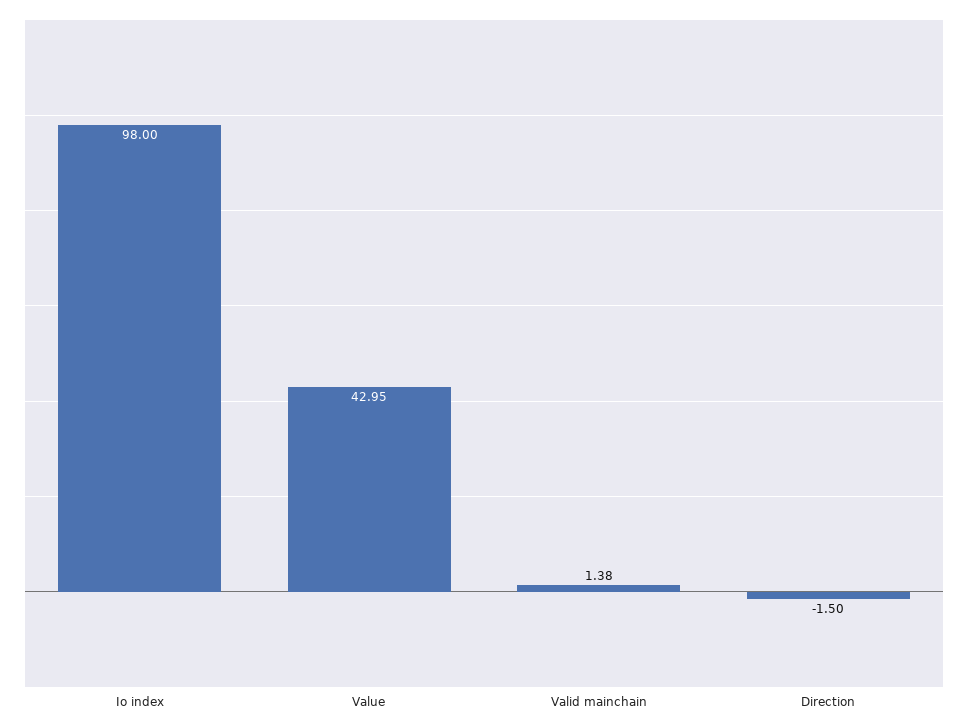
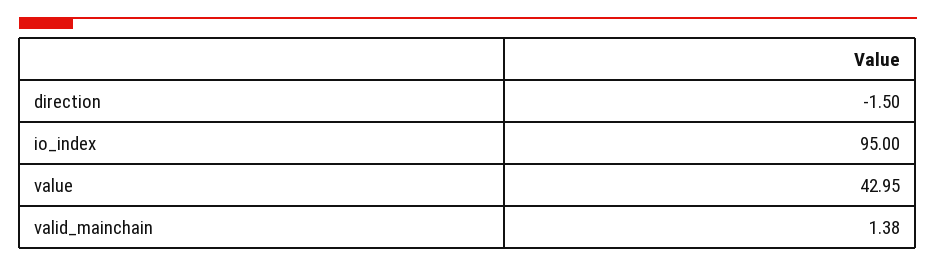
Io index: 98 -> 95

